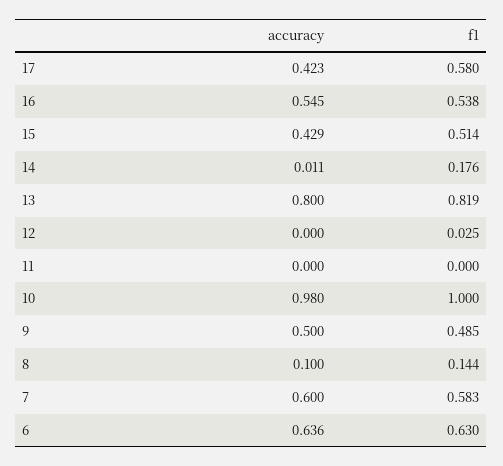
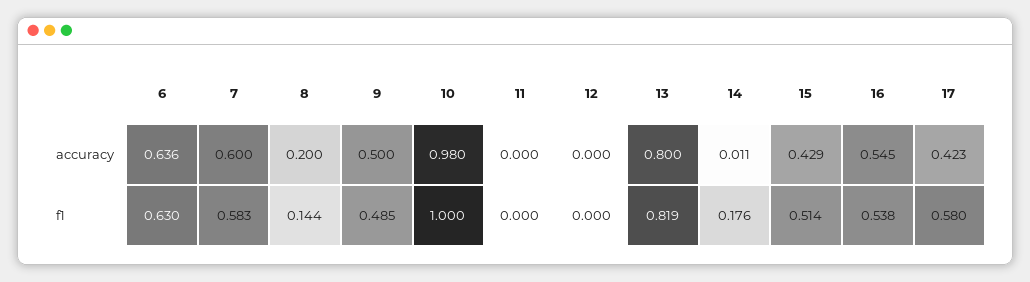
f1, 12: 0.025 -> 0
accuracy, 8: 0.1 -> 0.2

